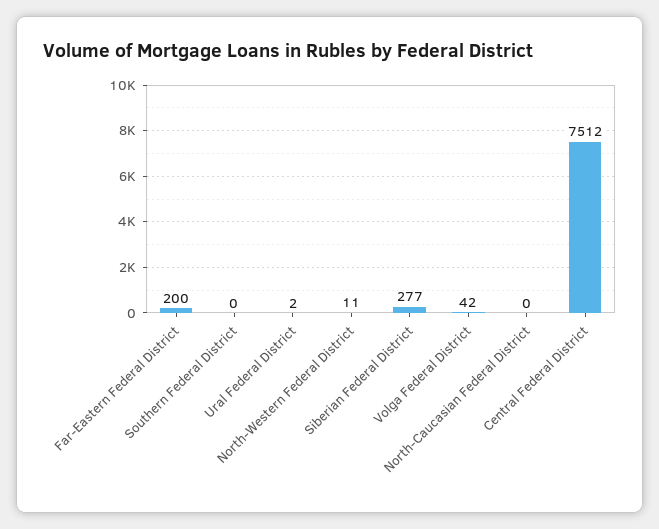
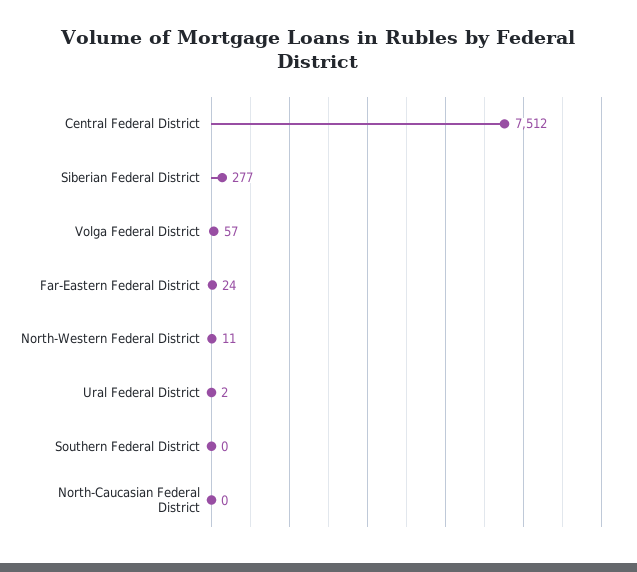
Far-Eastern Federal District: 200 -> 24
Volga Federal District: 42 -> 57

